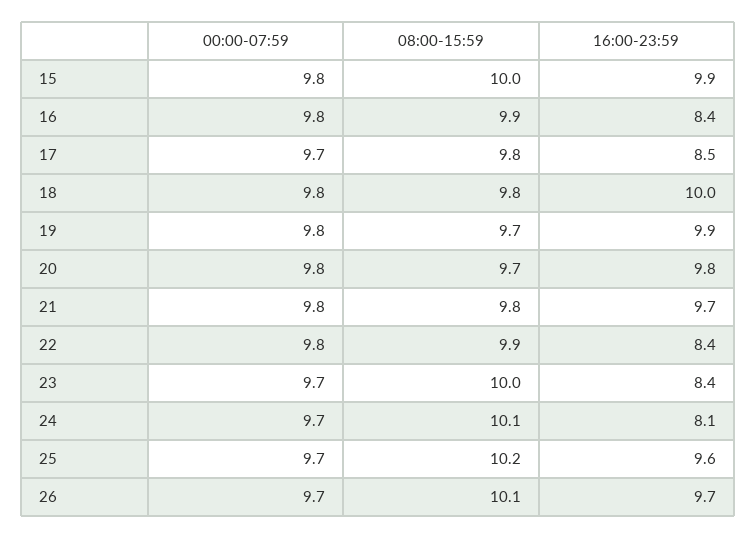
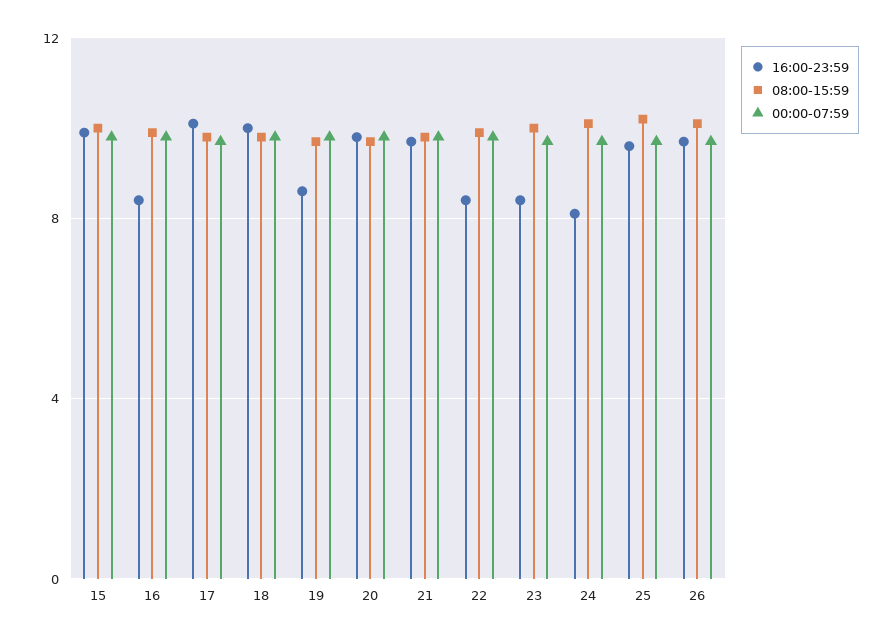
16:00-23:59, 17: 8.5 -> 10
16:00-23:59, 19: 9.9 -> 8.5

